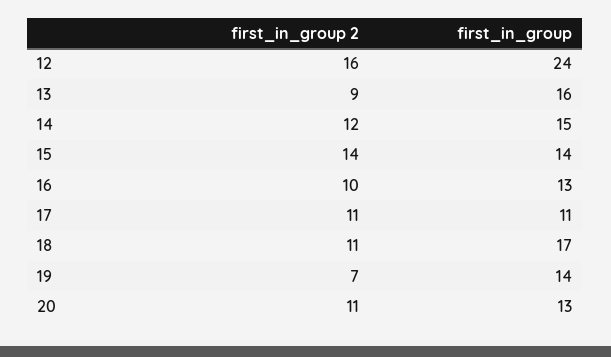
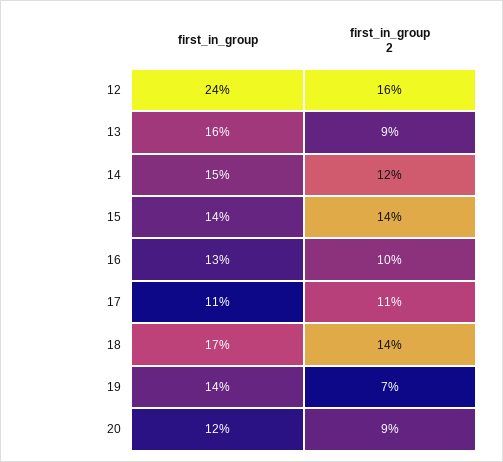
first_in_group 2, 18: 11 -> 14
first_in_group 2, 20: 11 -> 9
first_in_group, 20: 13 -> 12

